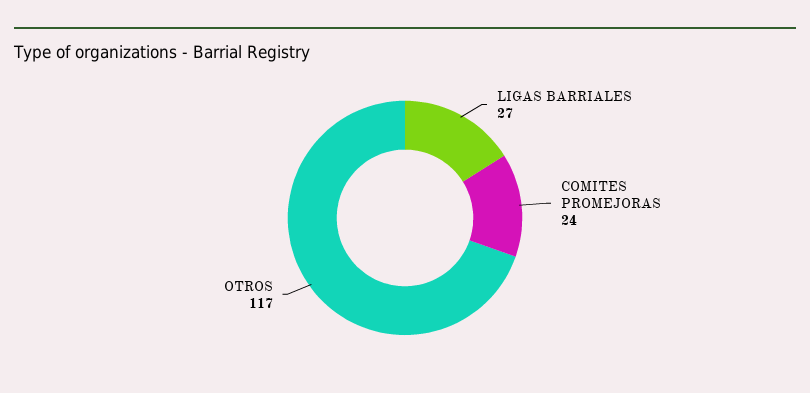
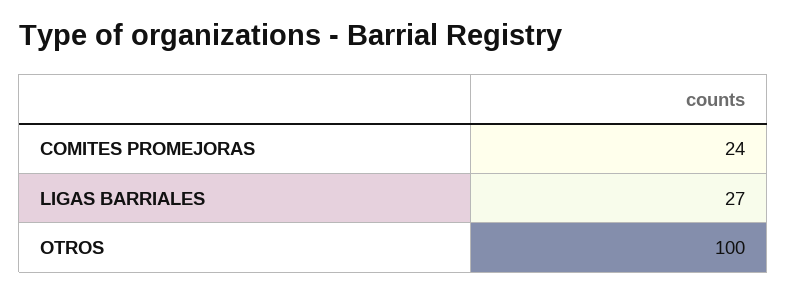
OTROS: 117 -> 100

